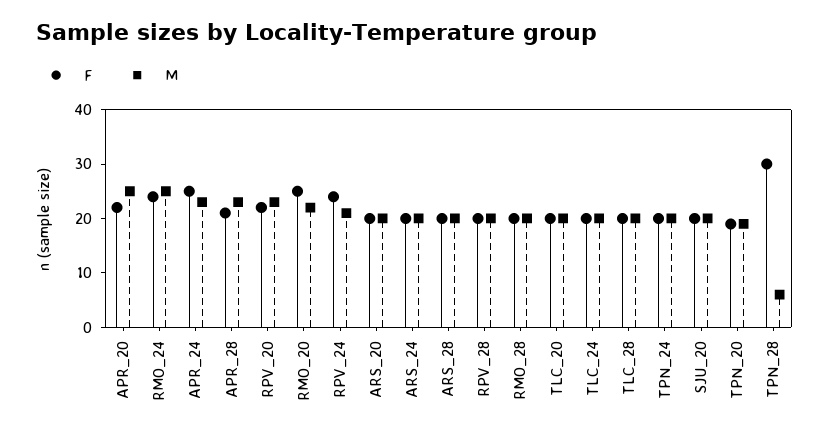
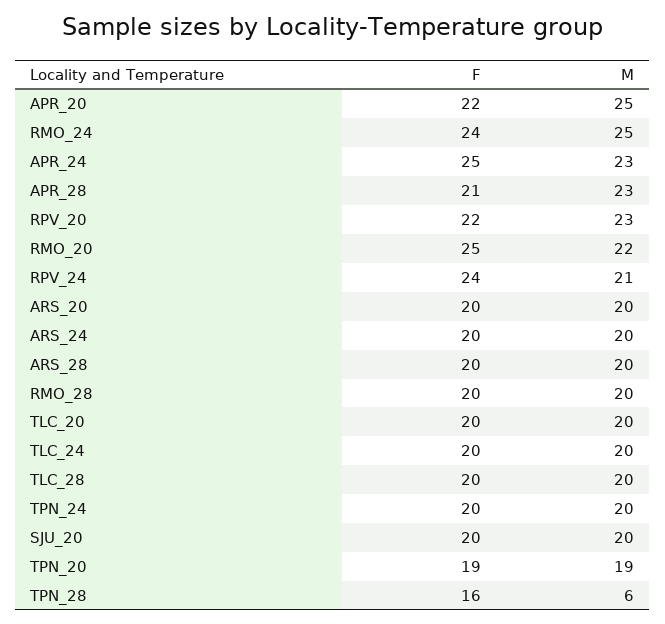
F, RPV_28: 20 -> none
M, RPV_28: 20 -> none
F, TPN_28: 30 -> 16

